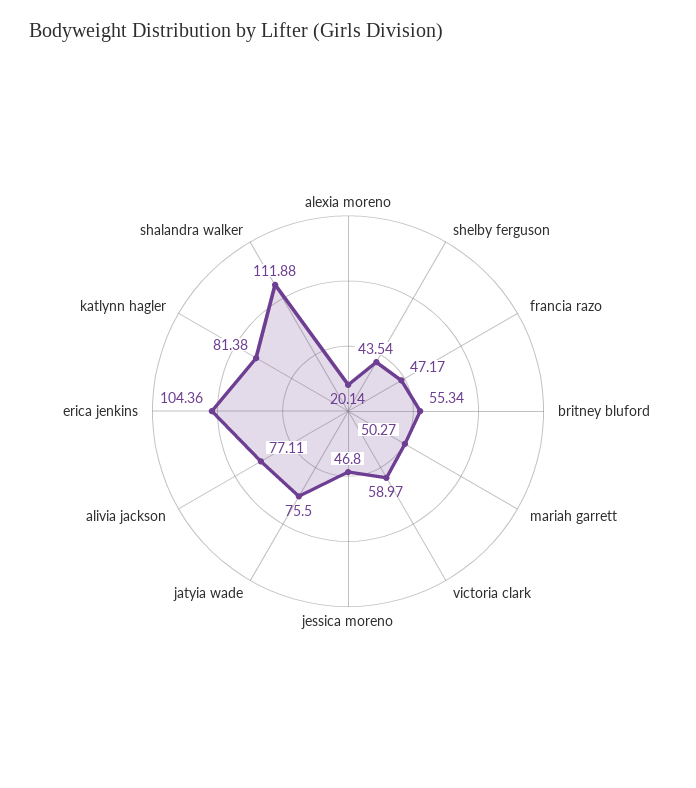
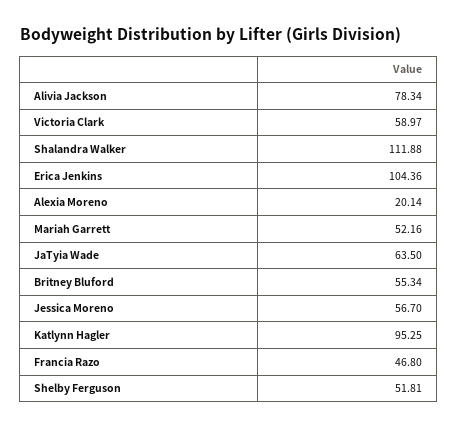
shelby ferguson: 43.54 -> 51.81
francia razo: 47.17 -> 46.8
mariah garrett: 50.27 -> 52.16
jessica moreno: 46.8 -> 56.7
jatyia wade: 75.5 -> 63.5
alivia jackson: 77.11 -> 78.34
katlynn hagler: 81.38 -> 95.25

